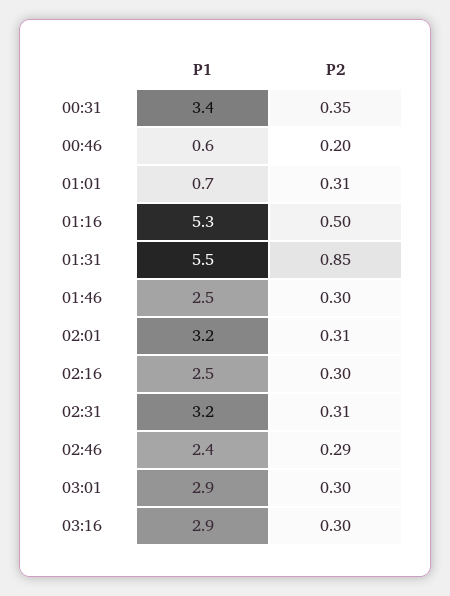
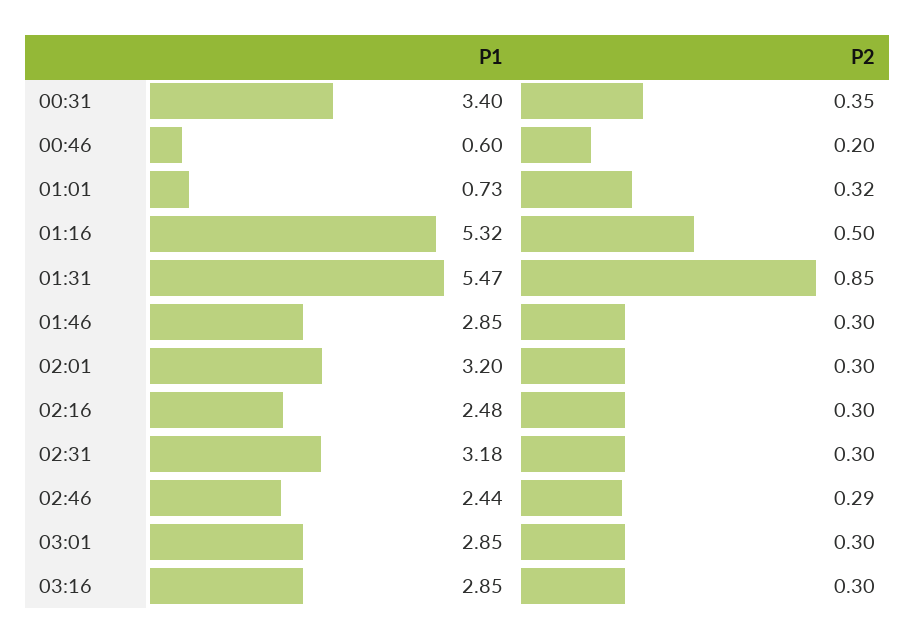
P2, 01:01: 0.31 -> 0.32
P1, 01:46: 2.5 -> 2.85
P2, 02:01: 0.31 -> 0.3
P2, 02:31: 0.31 -> 0.3

